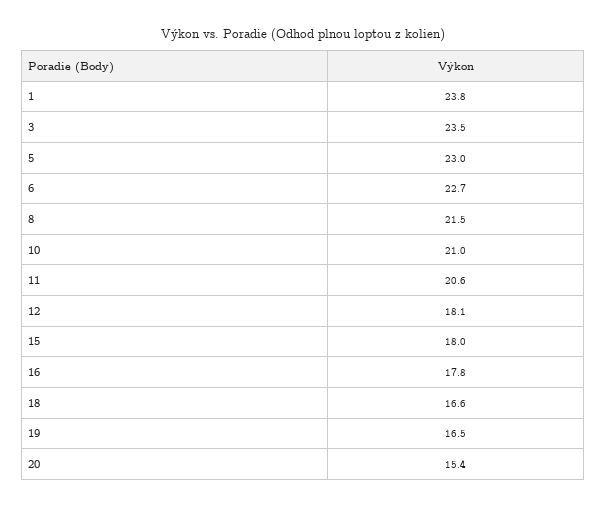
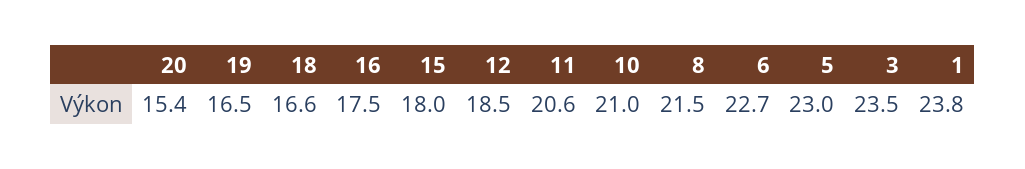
12: 18.1 -> 18.5
16: 17.8 -> 17.5

